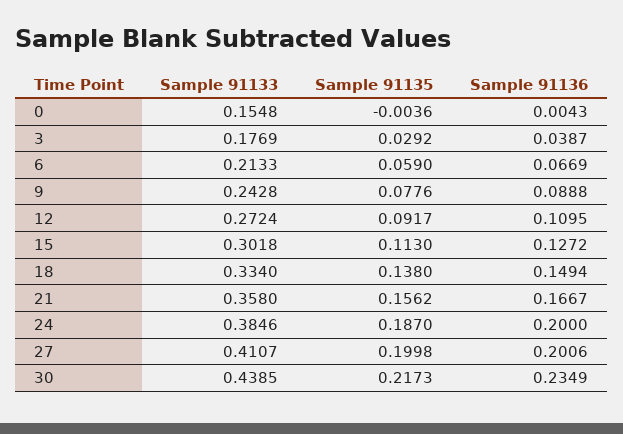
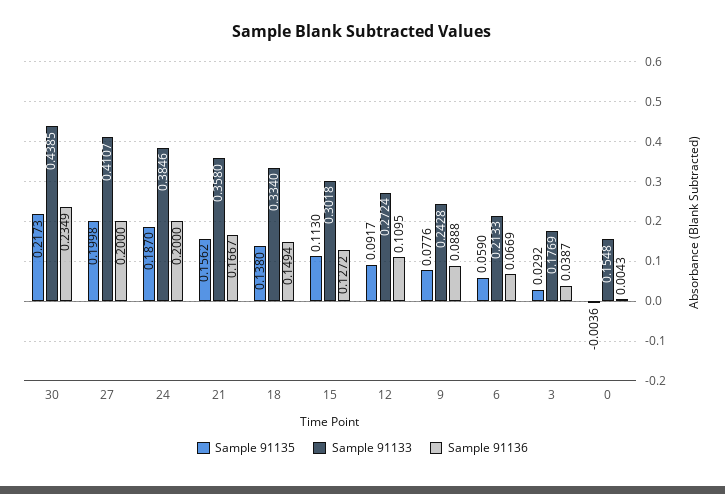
Sample 91136, 27: 0.2006 -> 0.2

